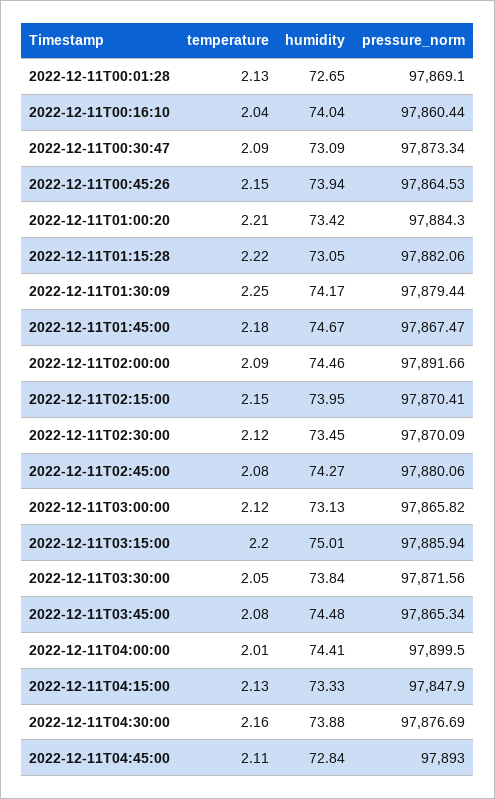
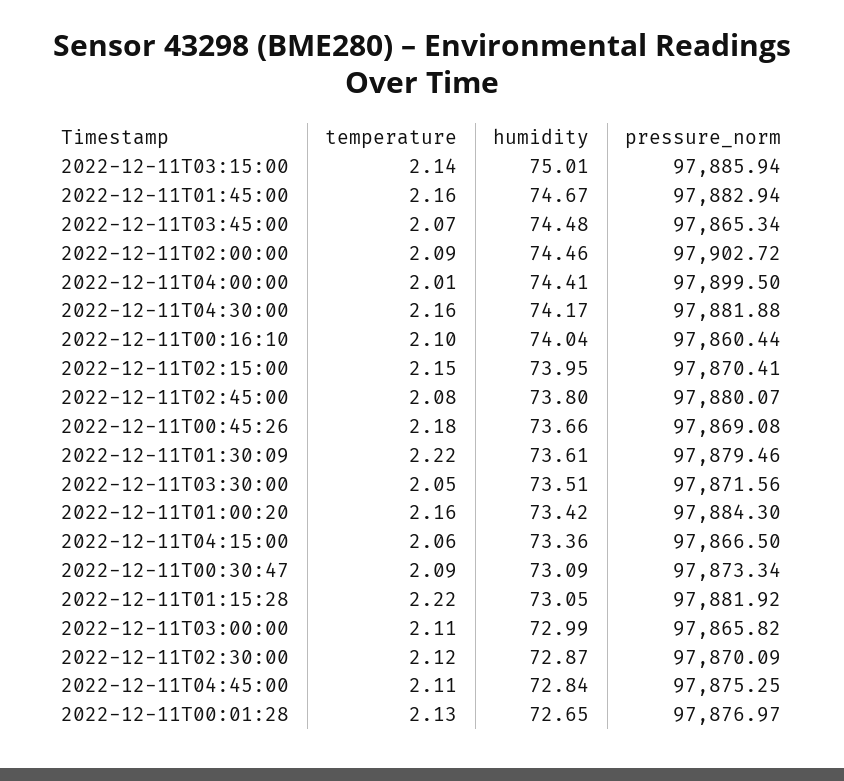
pressure_norm, 2022-12-11T00:01:28: 97869.1 -> 97876.97
temperature, 2022-12-11T00:16:10: 2.04 -> 2.1
temperature, 2022-12-11T00:45:26: 2.15 -> 2.18
humidity, 2022-12-11T00:45:26: 73.94 -> 73.66
pressure_norm, 2022-12-11T00:45:26: 97864.53 -> 97869.08
temperature, 2022-12-11T01:00:20: 2.21 -> 2.16
pressure_norm, 2022-12-11T01:15:28: 97882.06 -> 97881.92
temperature, 2022-12-11T01:30:09: 2.25 -> 2.22
humidity, 2022-12-11T01:30:09: 74.17 -> 73.61
pressure_norm, 2022-12-11T01:30:09: 97879.44 -> 97879.46
temperature, 2022-12-11T01:45:00: 2.18 -> 2.16
pressure_norm, 2022-12-11T01:45:00: 97867.47 -> 97882.94
pressure_norm, 2022-12-11T02:00:00: 97891.66 -> 97902.72
humidity, 2022-12-11T02:30:00: 73.45 -> 72.87
humidity, 2022-12-11T02:45:00: 74.27 -> 73.8
pressure_norm, 2022-12-11T02:45:00: 97880.06 -> 97880.07
temperature, 2022-12-11T03:00:00: 2.12 -> 2.11
humidity, 2022-12-11T03:00:00: 73.13 -> 72.99
temperature, 2022-12-11T03:15:00: 2.2 -> 2.14
humidity, 2022-12-11T03:30:00: 73.84 -> 73.51
temperature, 2022-12-11T03:45:00: 2.08 -> 2.07
temperature, 2022-12-11T04:15:00: 2.13 -> 2.06
humidity, 2022-12-11T04:15:00: 73.33 -> 73.36
pressure_norm, 2022-12-11T04:15:00: 97847.9 -> 97866.5
humidity, 2022-12-11T04:30:00: 73.88 -> 74.17
pressure_norm, 2022-12-11T04:30:00: 97876.69 -> 97881.88
pressure_norm, 2022-12-11T04:45:00: 97893 -> 97875.25

